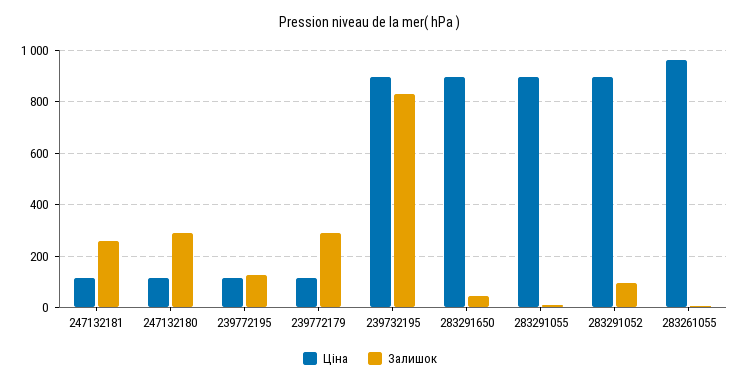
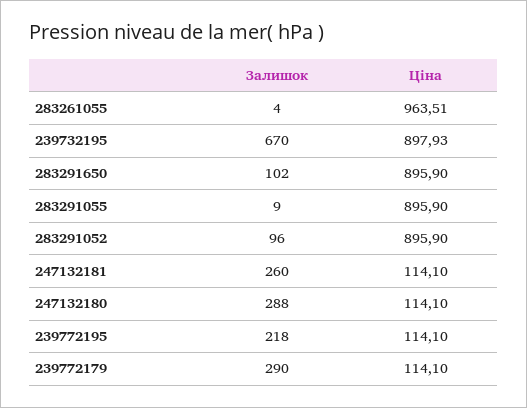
Залишок, 239772195: 125 -> 218
Залишок, 239732195: 825 -> 670
Залишок, 283291650: 50 -> 102

